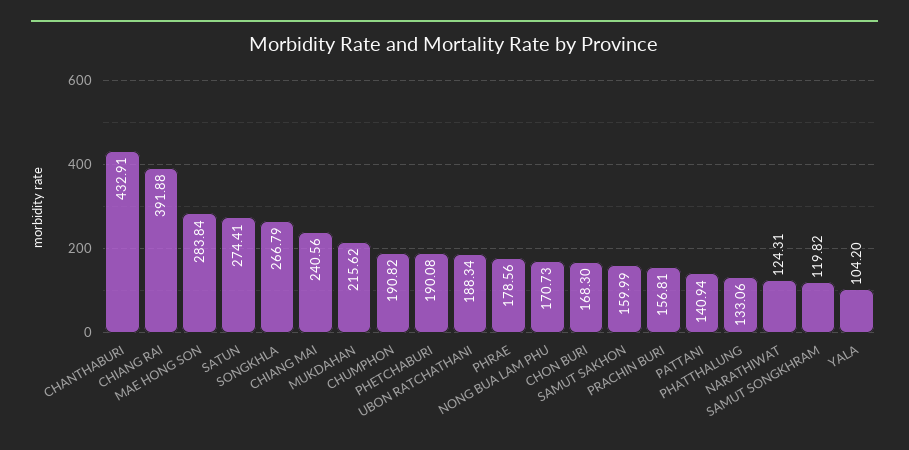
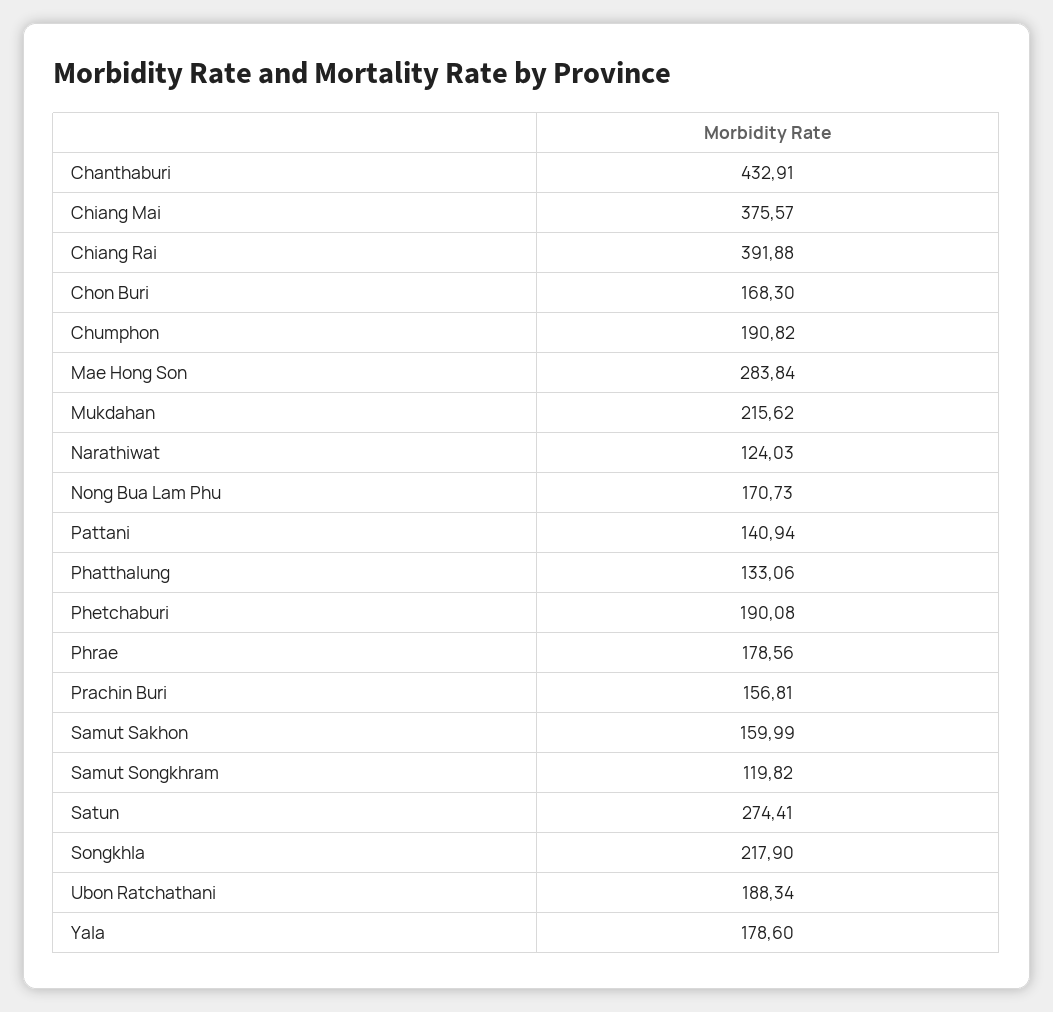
SONGKHLA: 266.79 -> 217.9
CHIANG MAI: 240.56 -> 375.57
NARATHIWAT: 124.31 -> 124.03
YALA: 104.2 -> 178.6

